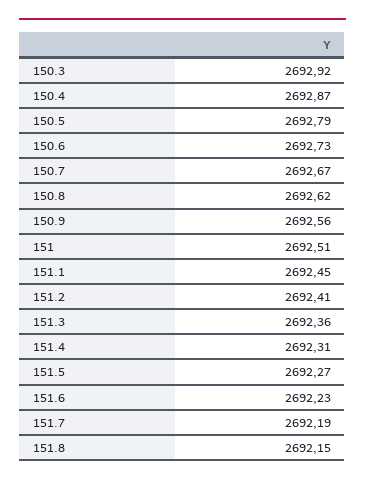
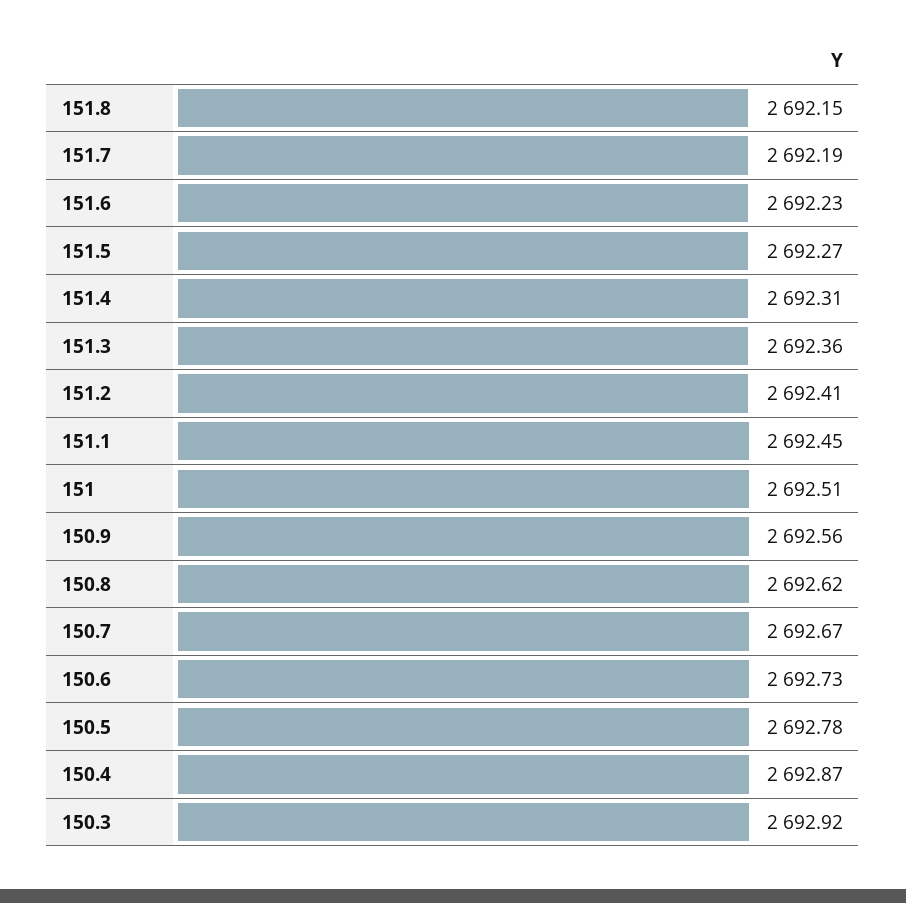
150.5: 2692.79 -> 2692.78

